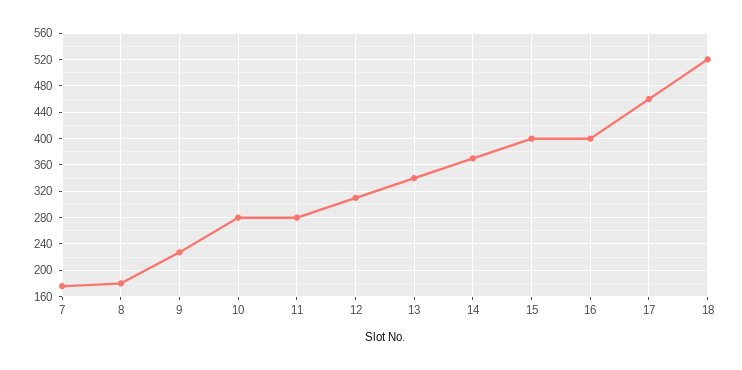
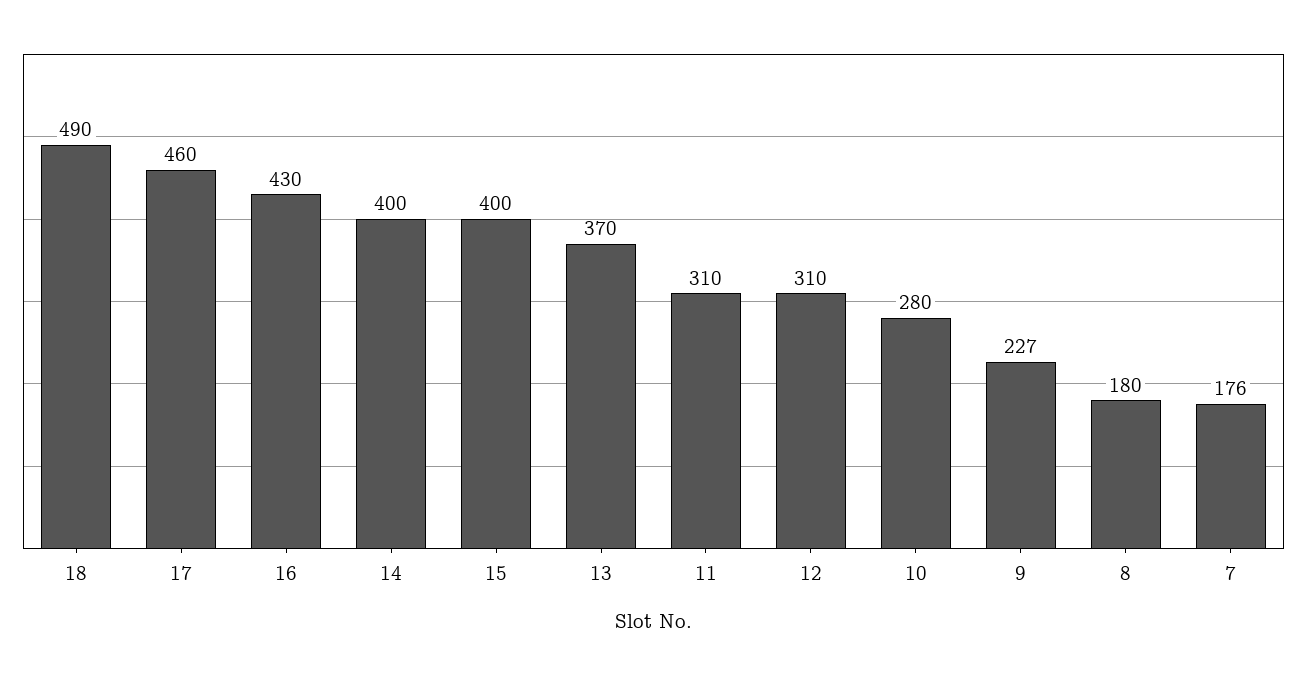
11: 280 -> 310
13: 340 -> 370
14: 370 -> 400
16: 400 -> 430
18: 520 -> 490

